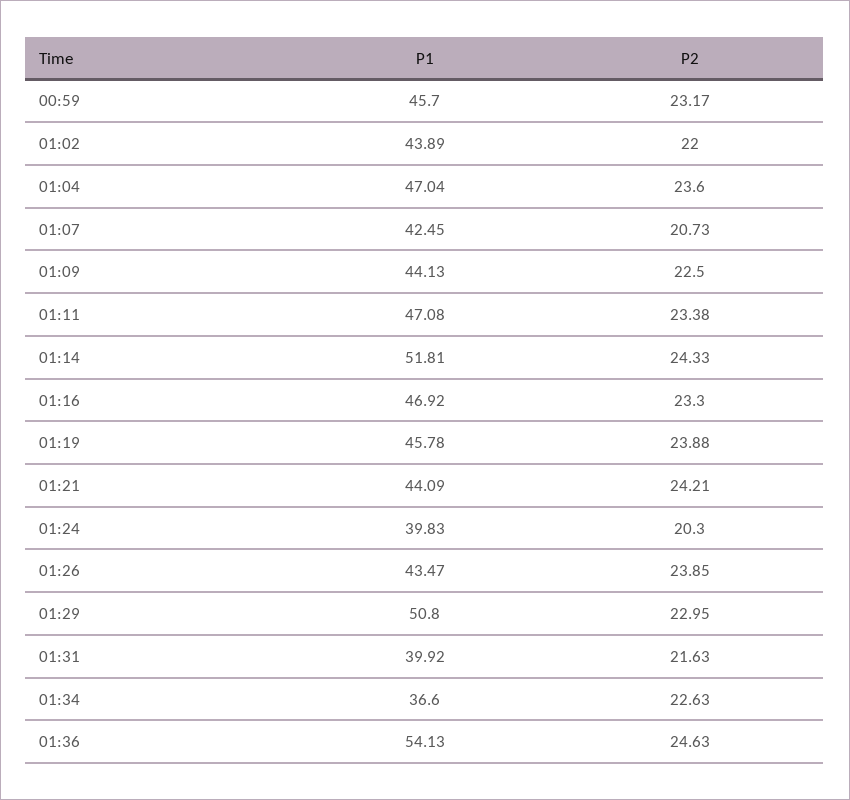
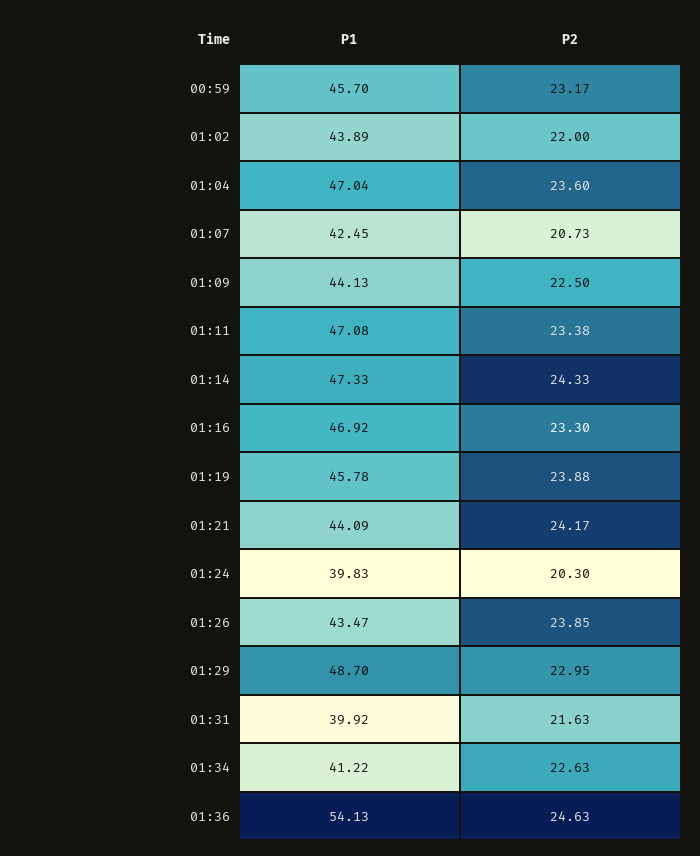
P1, 01:14: 51.81 -> 47.33
P2, 01:21: 24.21 -> 24.17
P1, 01:29: 50.8 -> 48.7
P1, 01:34: 36.6 -> 41.22

